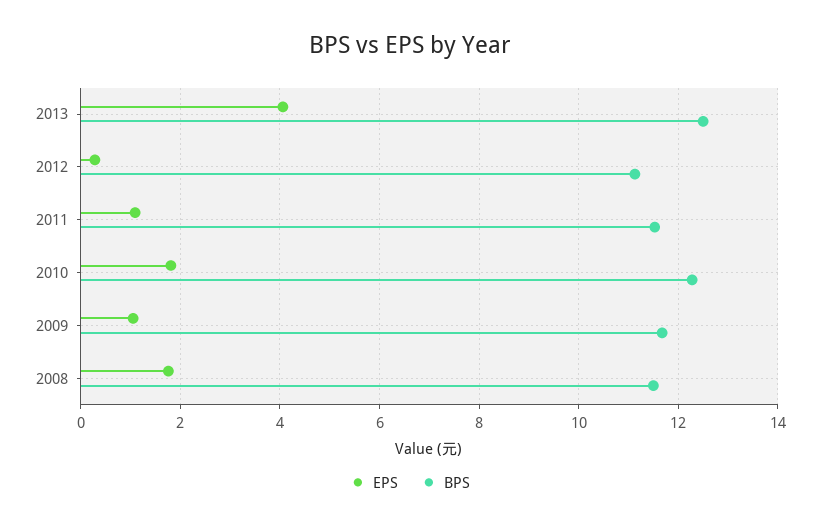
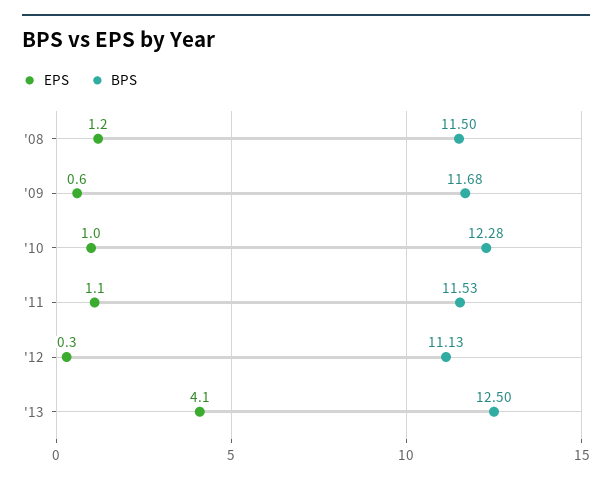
EPS, 2010: 1.8 -> 1
EPS, 2009: 1 -> 0.6
EPS, 2008: 1.8 -> 1.2

